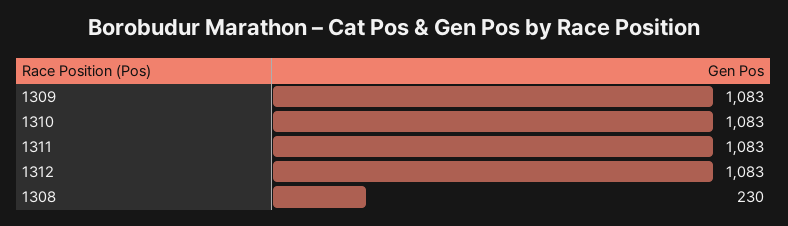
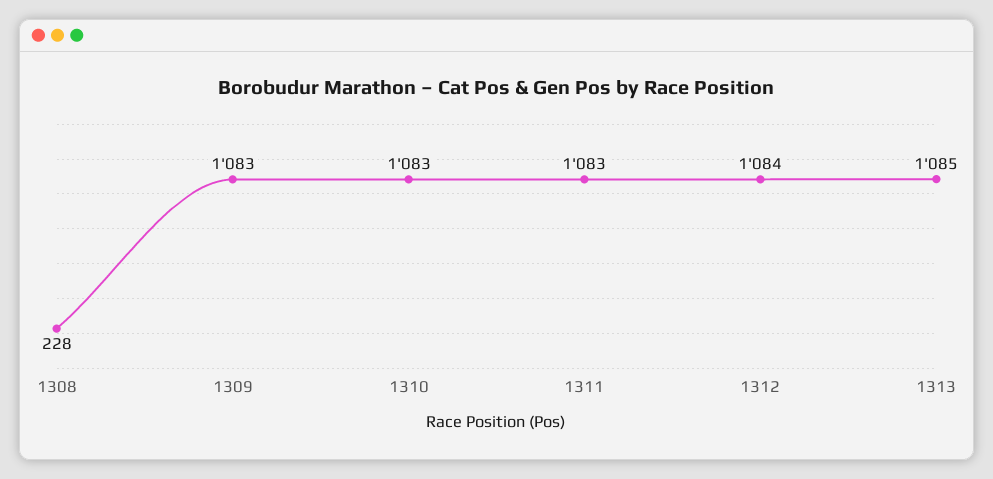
1312: 1083 -> 1084
1308: 230 -> 228
1313: none -> 1085

